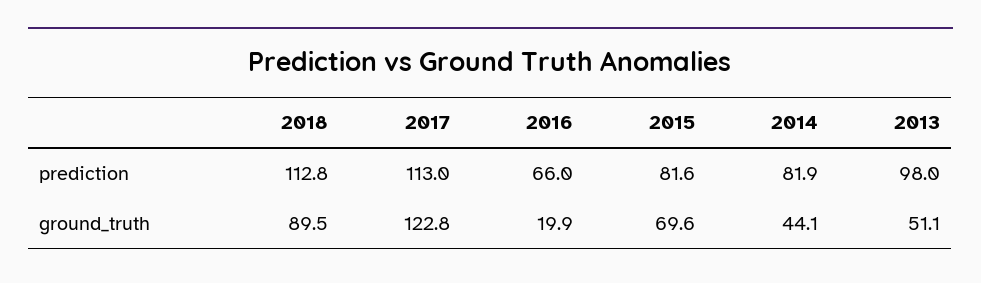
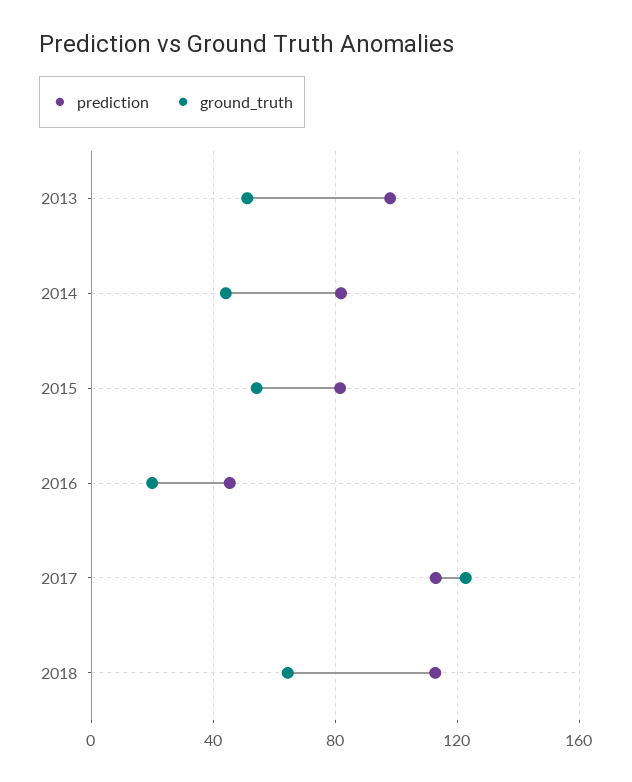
prediction, 2016: 66 -> 45
ground_truth, 2018: 89.5 -> 65
ground_truth, 2015: 69.6 -> 55

